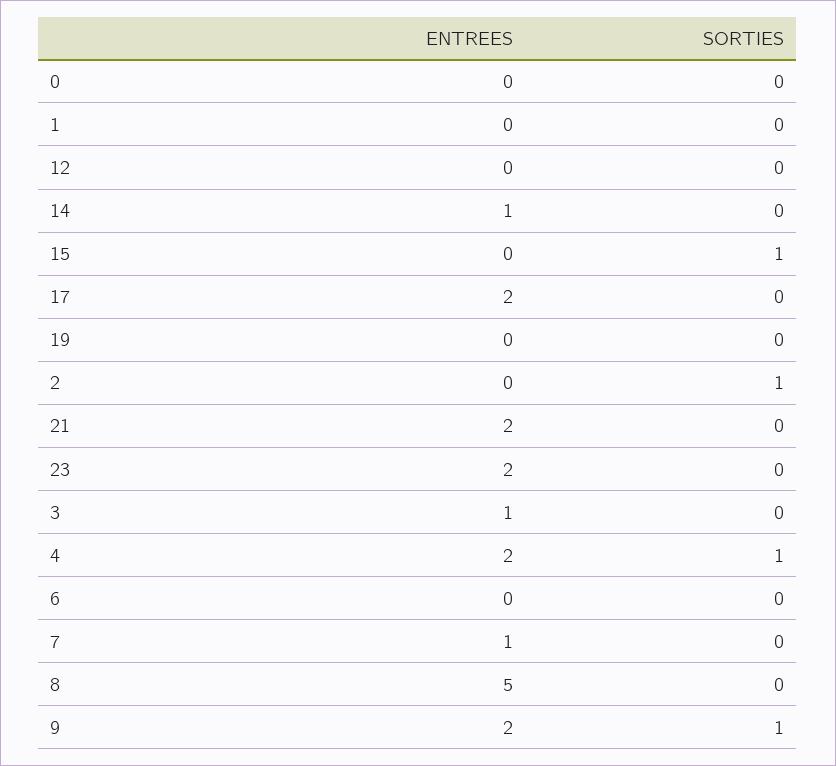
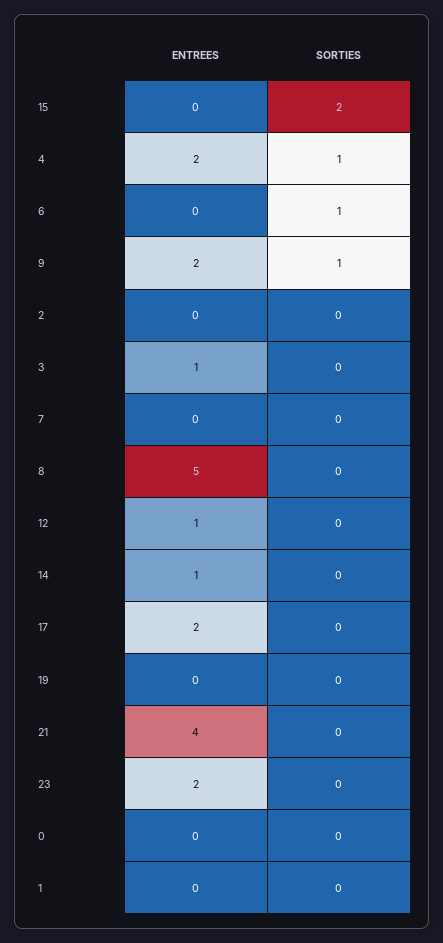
ENTREES, 12: 0 -> 1
SORTIES, 15: 1 -> 2
SORTIES, 2: 1 -> 0
ENTREES, 21: 2 -> 4
SORTIES, 6: 0 -> 1
ENTREES, 7: 1 -> 0

